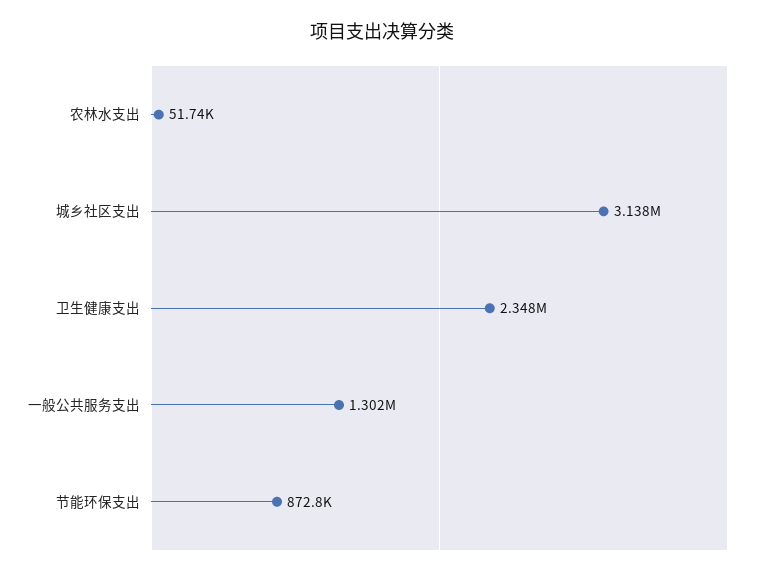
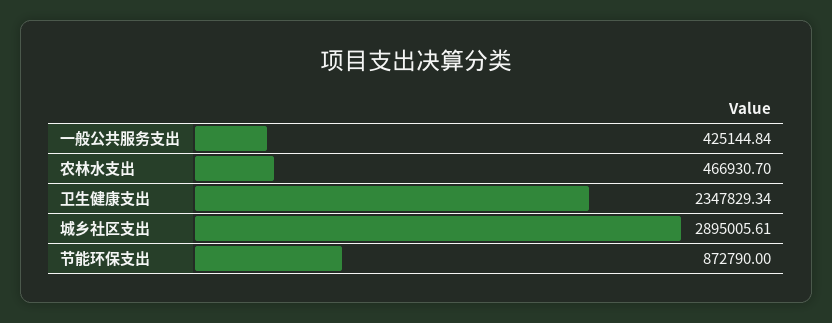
农林水支出: 51740 -> 466930.7
城乡社区支出: 3138000 -> 2895005.61
一般公共服务支出: 1302000 -> 425144.84

